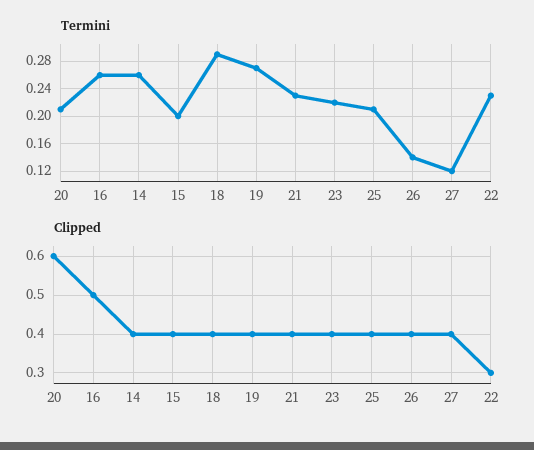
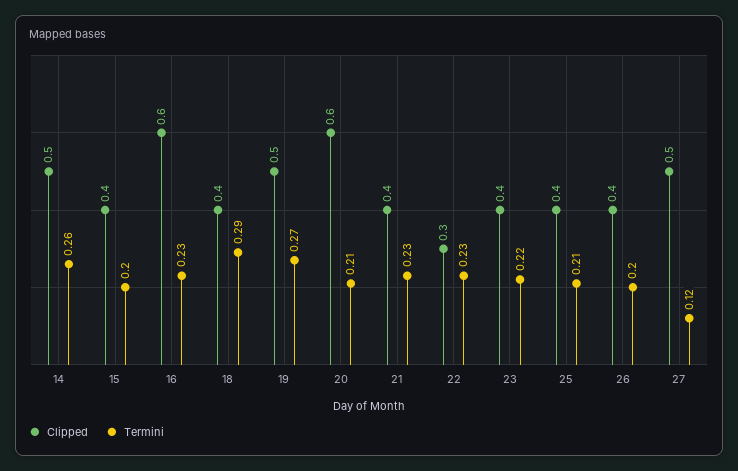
Termini, 16: 0.26 -> 0.23
Termini, 26: 0.14 -> 0.2
Clipped, 16: 0.5 -> 0.6
Clipped, 14: 0.4 -> 0.5
Clipped, 19: 0.4 -> 0.5
Clipped, 27: 0.4 -> 0.5

